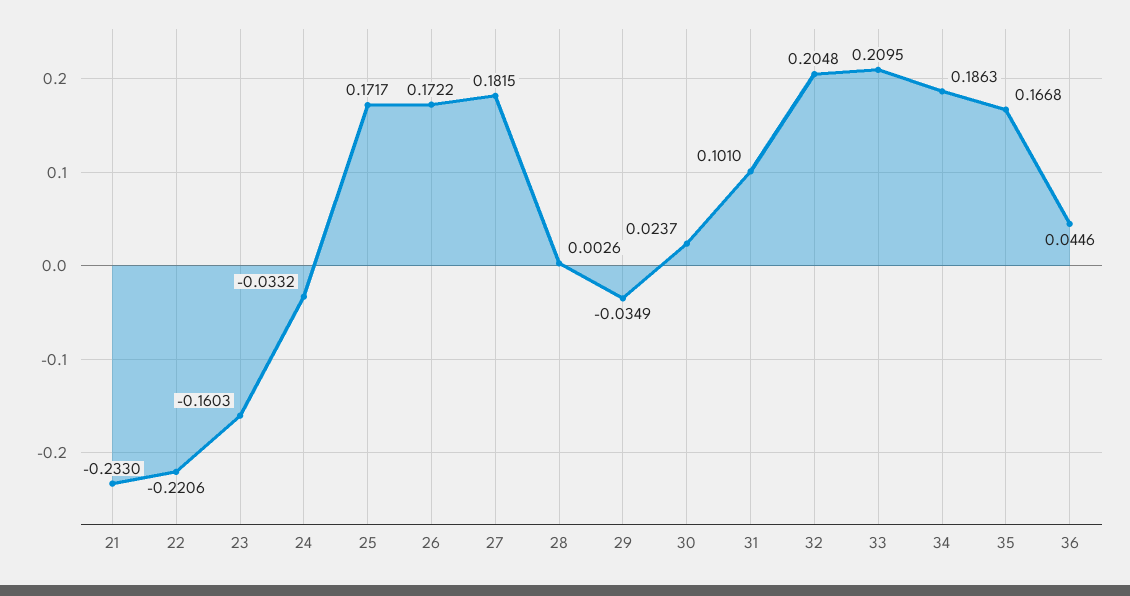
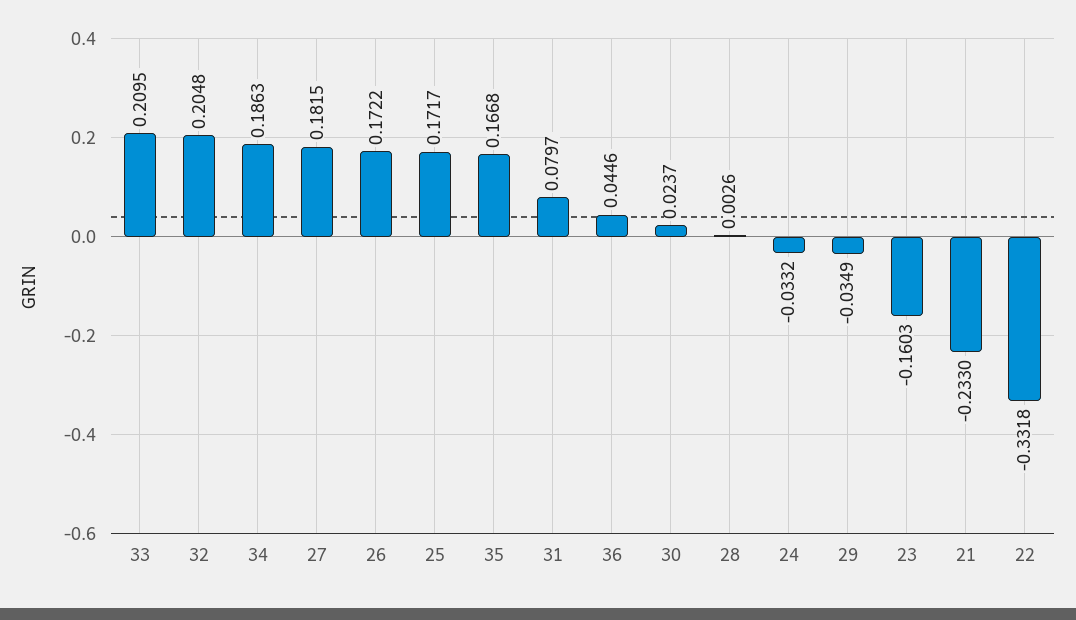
22: -0.2206 -> -0.3318
31: 0.101 -> 0.0797

